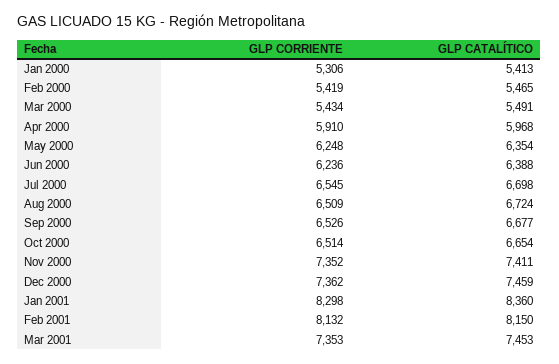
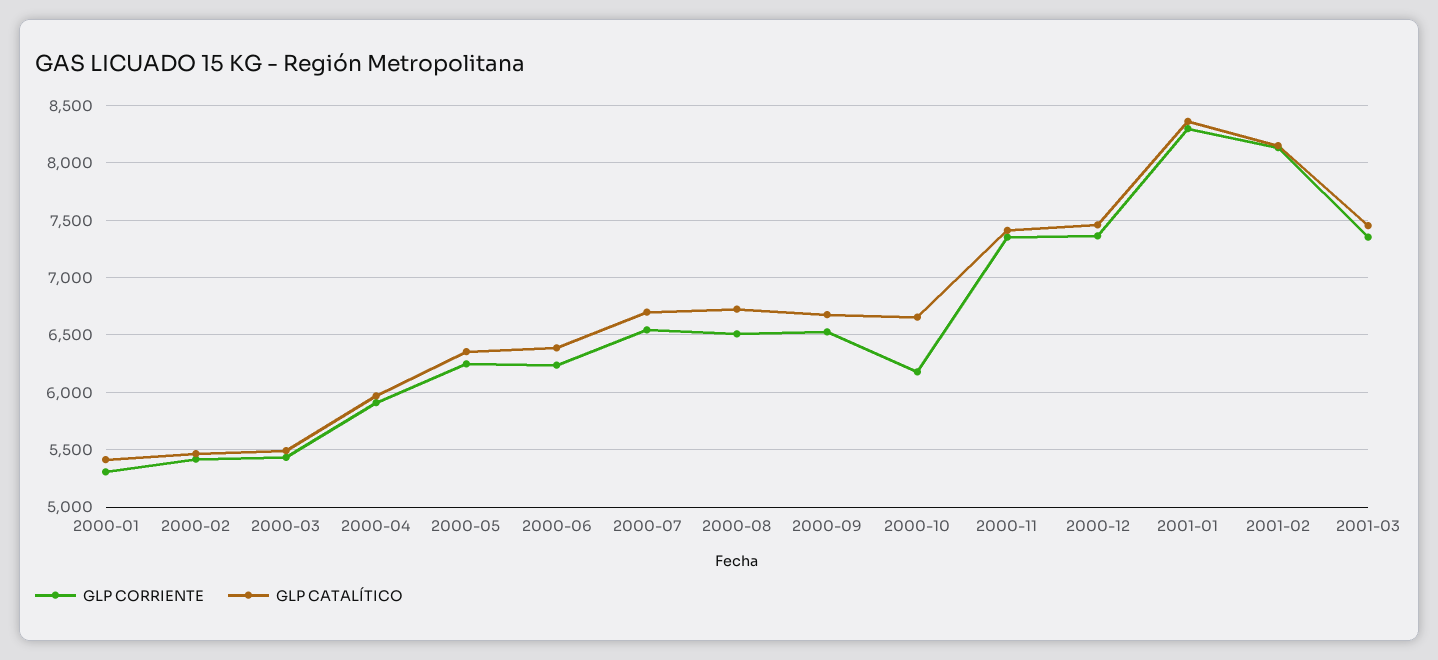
GLP CORRIENTE, Oct 2000: 6514 -> 6200

